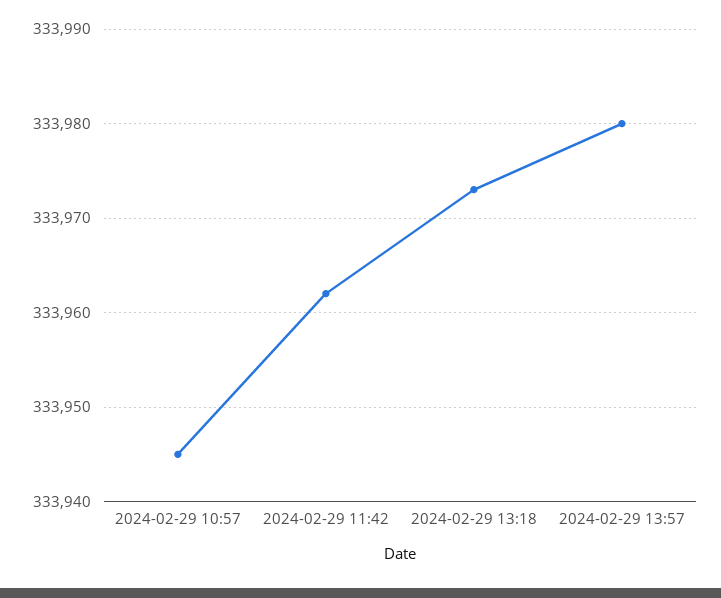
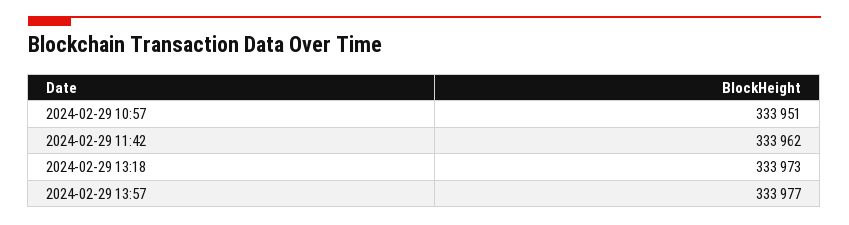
2024-02-29 10:57: 333945 -> 333951
2024-02-29 13:57: 333980 -> 333977

